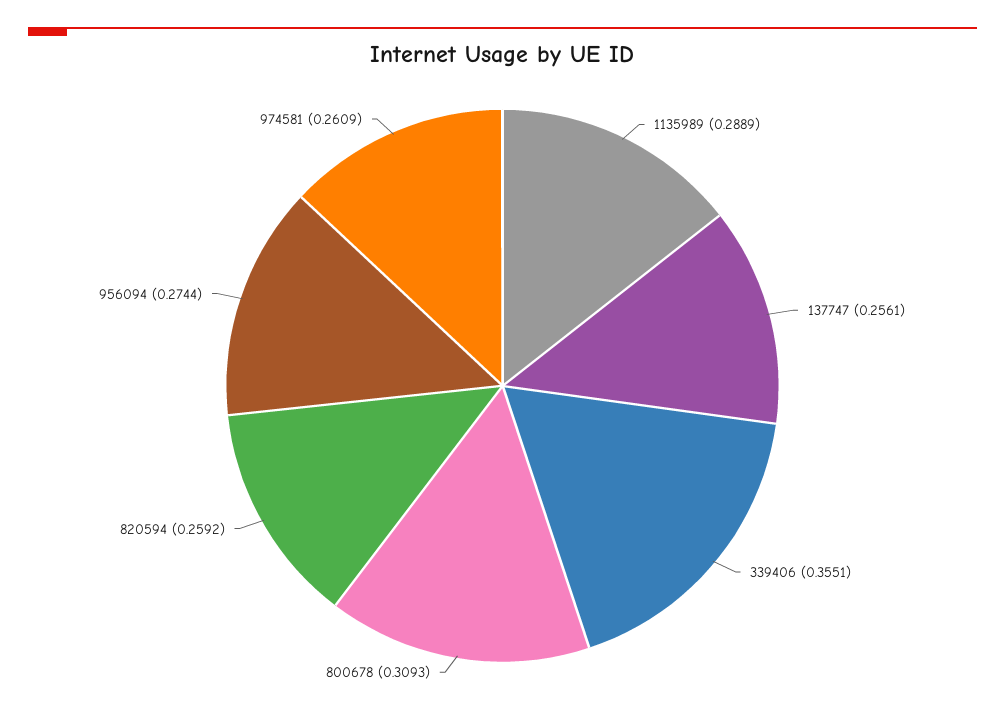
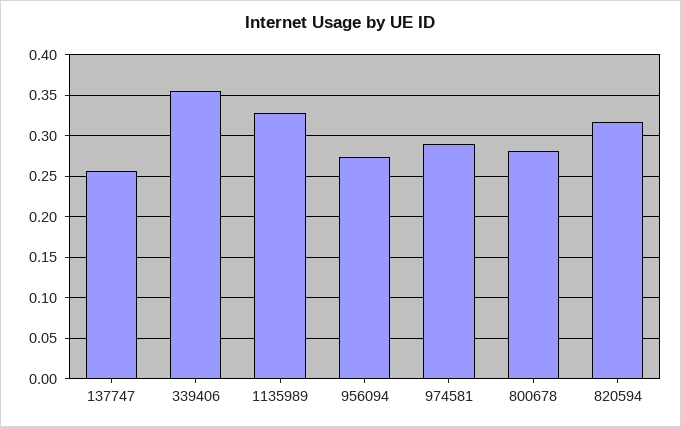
1135989: 0.2889 -> 0.33
800678: 0.3093 -> 0.28
820594: 0.2592 -> 0.32
974581: 0.2609 -> 0.29

